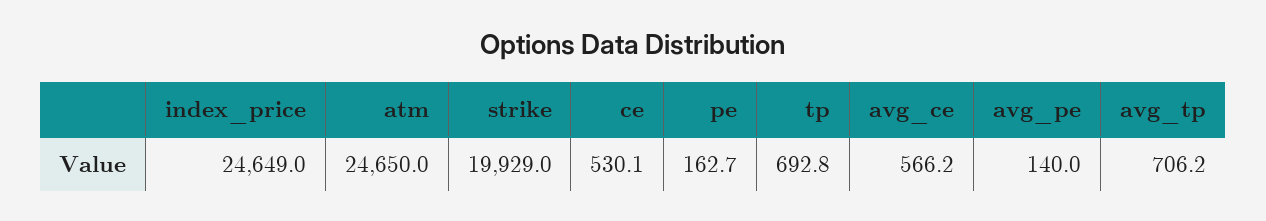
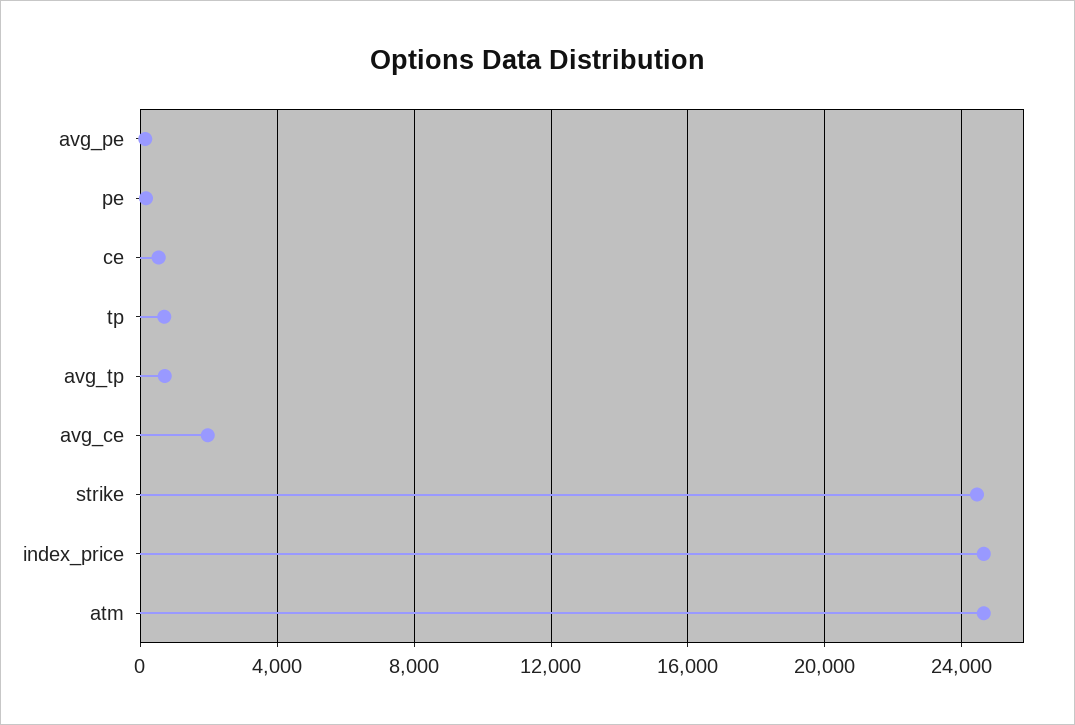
strike: 19929 -> 24500
avg_ce: 566.2 -> 2000

